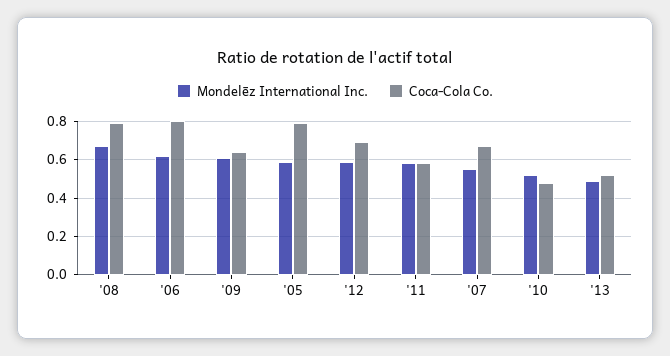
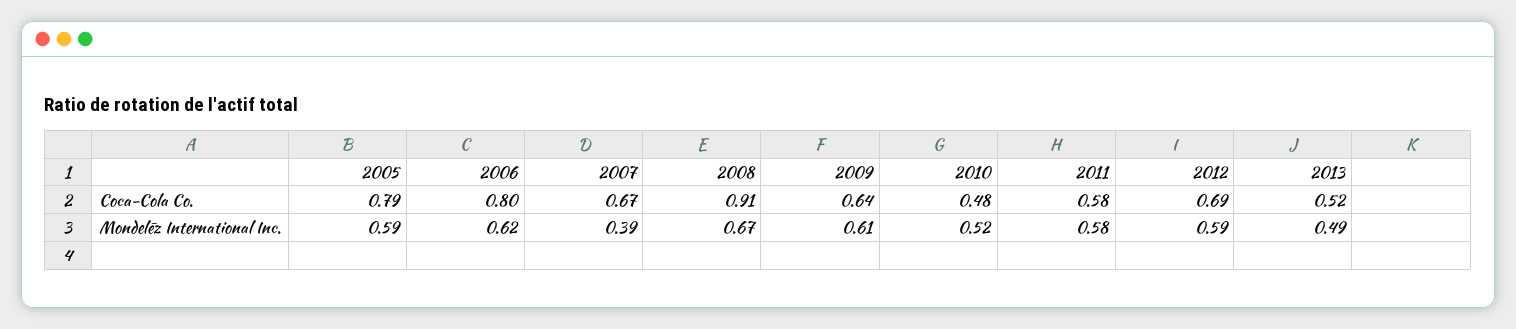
Coca-Cola Co., '08: 0.8 -> 0.91
Mondelēz International Inc., '07: 0.55 -> 0.39

